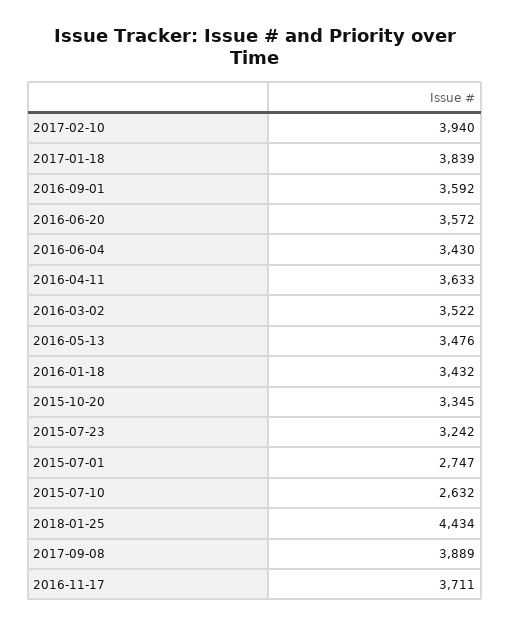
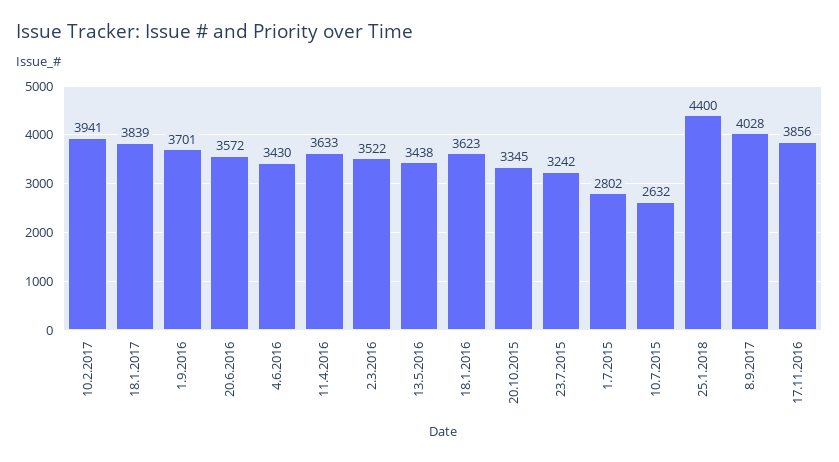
2017-02-10: 3940 -> 3941
2016-09-01: 3592 -> 3701
2016-05-13: 3476 -> 3438
2016-01-18: 3432 -> 3623
2015-07-01: 2747 -> 2802
2018-01-25: 4434 -> 4400
2017-09-08: 3889 -> 4028
2016-11-17: 3711 -> 3856

